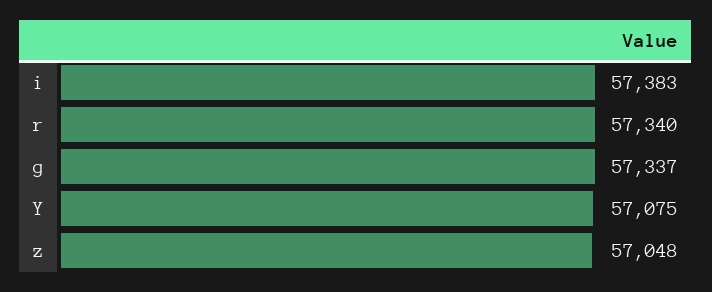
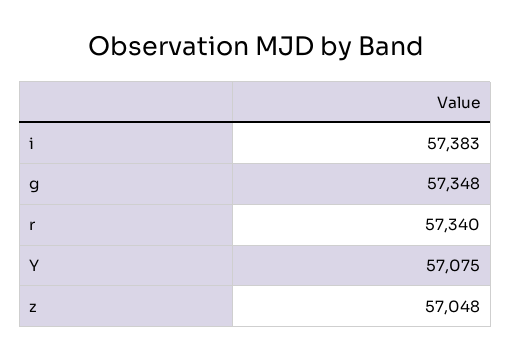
g: 57337 -> 57348

